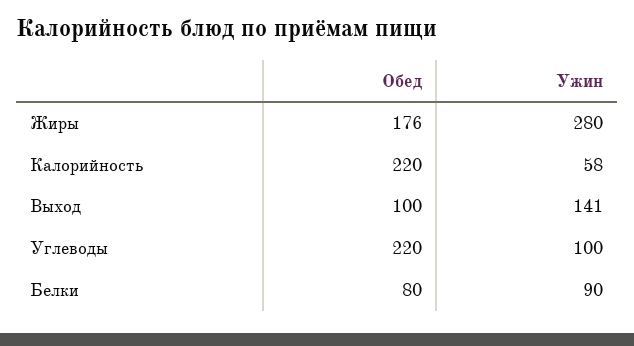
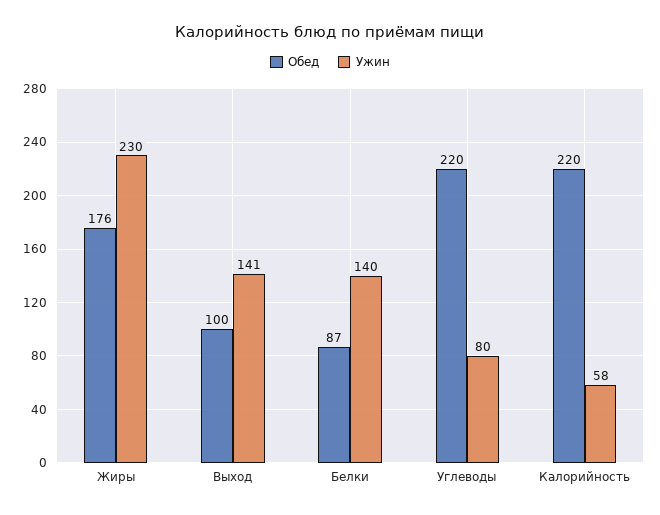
Ужин, Жиры: 280 -> 230
Ужин, Углеводы: 100 -> 80
Обед, Белки: 80 -> 87
Ужин, Белки: 90 -> 140

